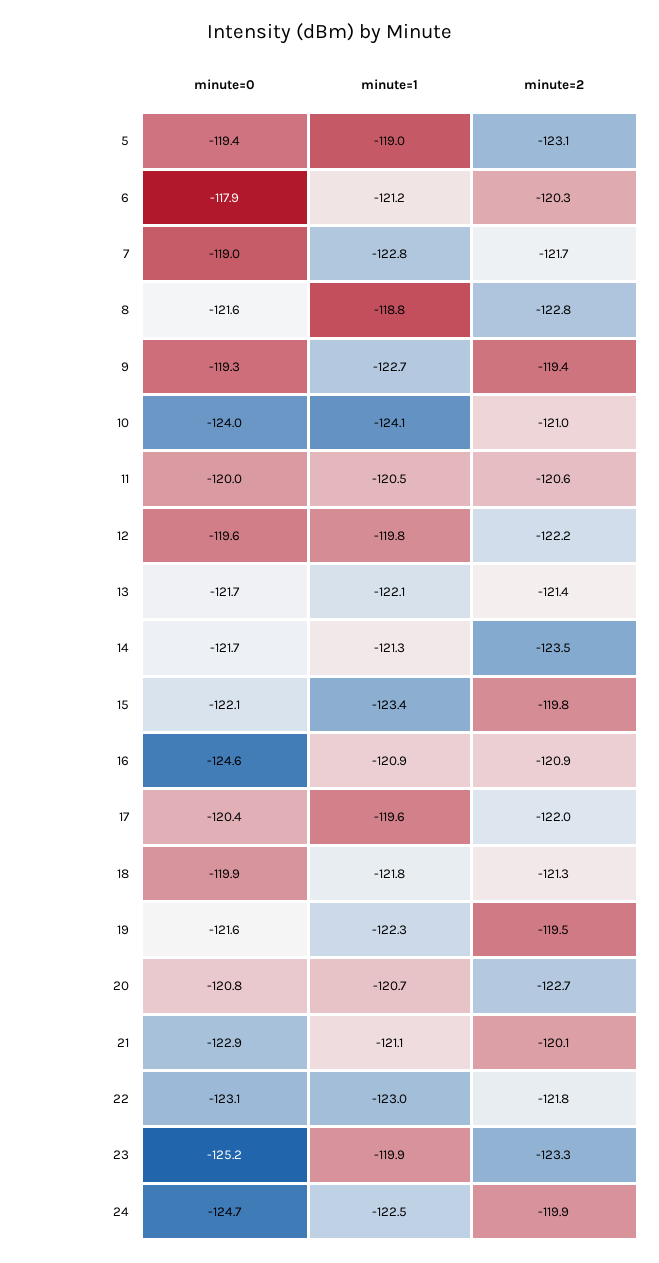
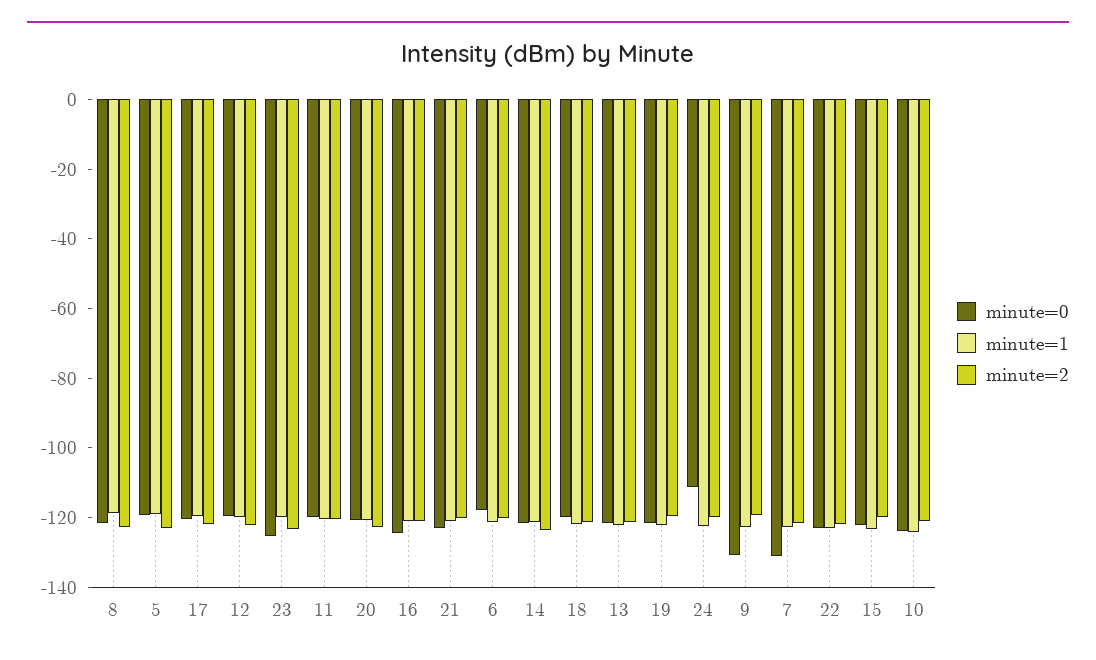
minute=0, 7: -119 -> -130
minute=0, 9: -119.3 -> -130
minute=0, 24: -124.7 -> -110

